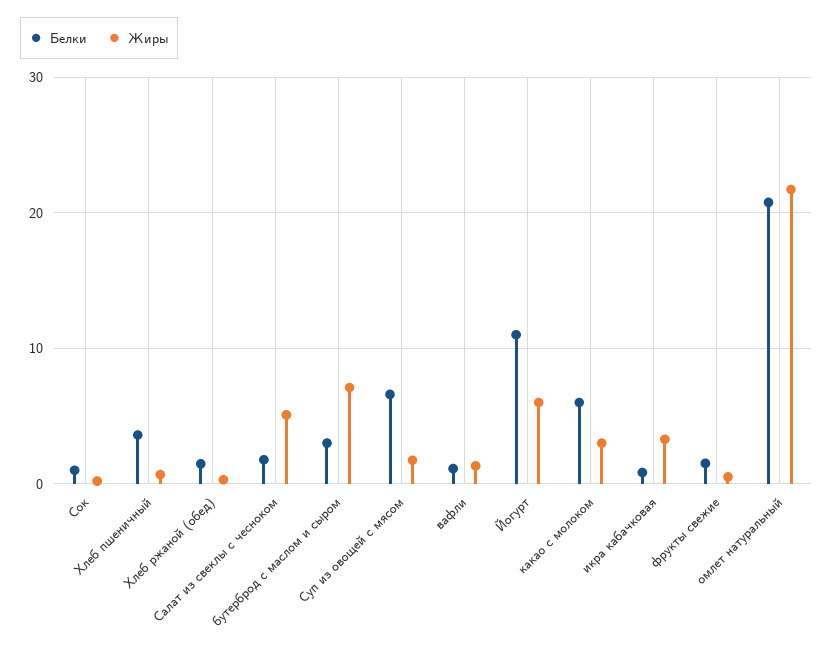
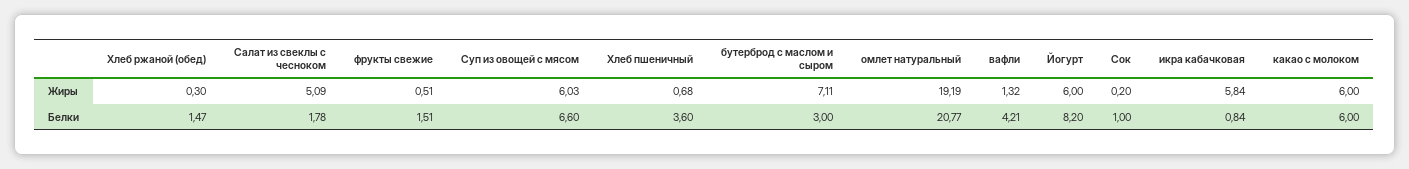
Жиры, Суп из овощей с мясом: 2 -> 6.03
Белки, вафли: 1 -> 4.21
Белки, Йогурт: 11 -> 8.2
Жиры, какао с молоком: 3 -> 6
Жиры, икра кабачковая: 3 -> 5.84
Жиры, омлет натуральный: 22 -> 19.19

